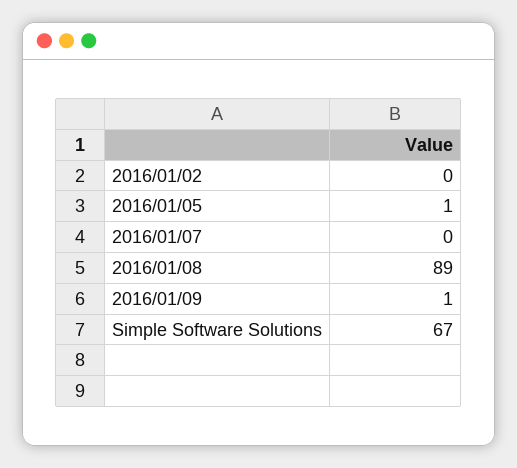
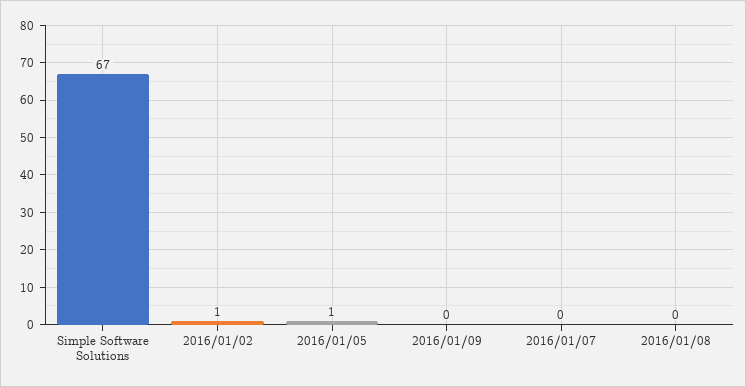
2016/01/02: 0 -> 1
2016/01/08: 89 -> 0
2016/01/09: 1 -> 0

